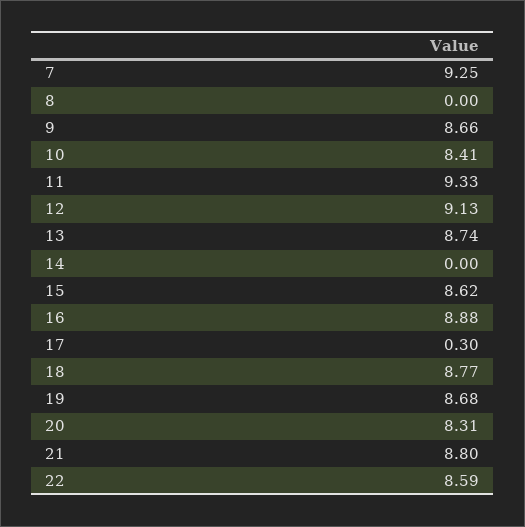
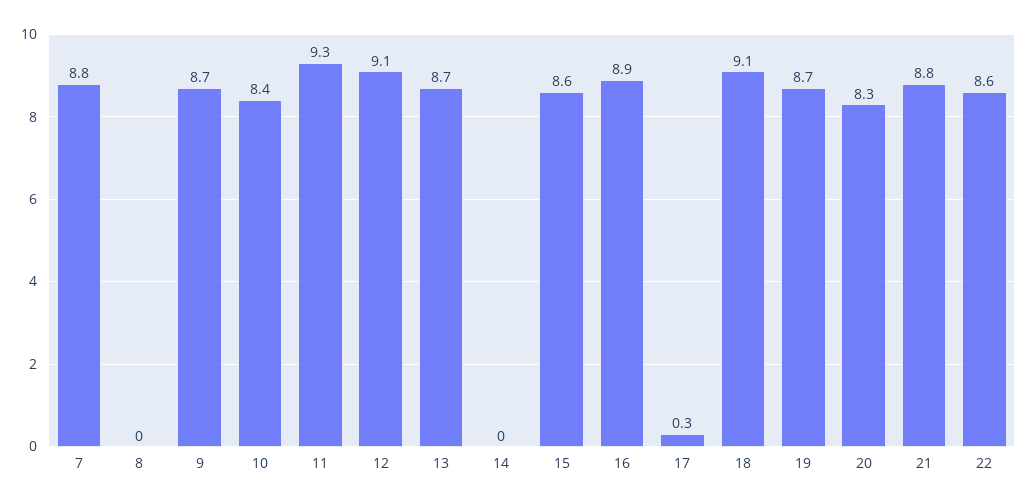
7: 9.25 -> 8.8
18: 8.77 -> 9.1

